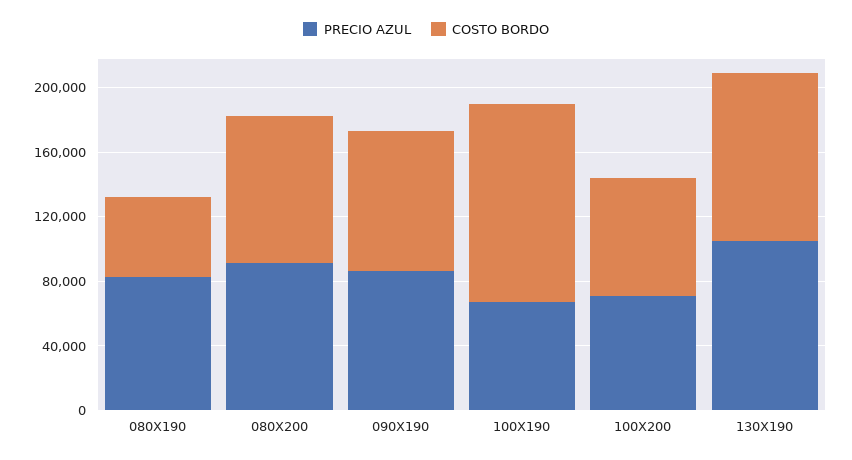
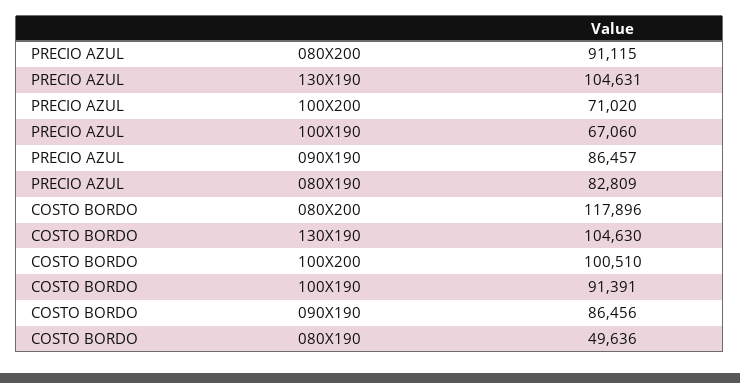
COSTO BORDO, 080X200: 90000 -> 117896
COSTO BORDO, 100X190: 120000 -> 91391
COSTO BORDO, 100X200: 70000 -> 100510

